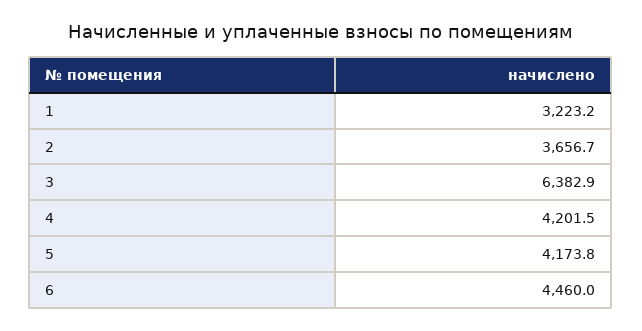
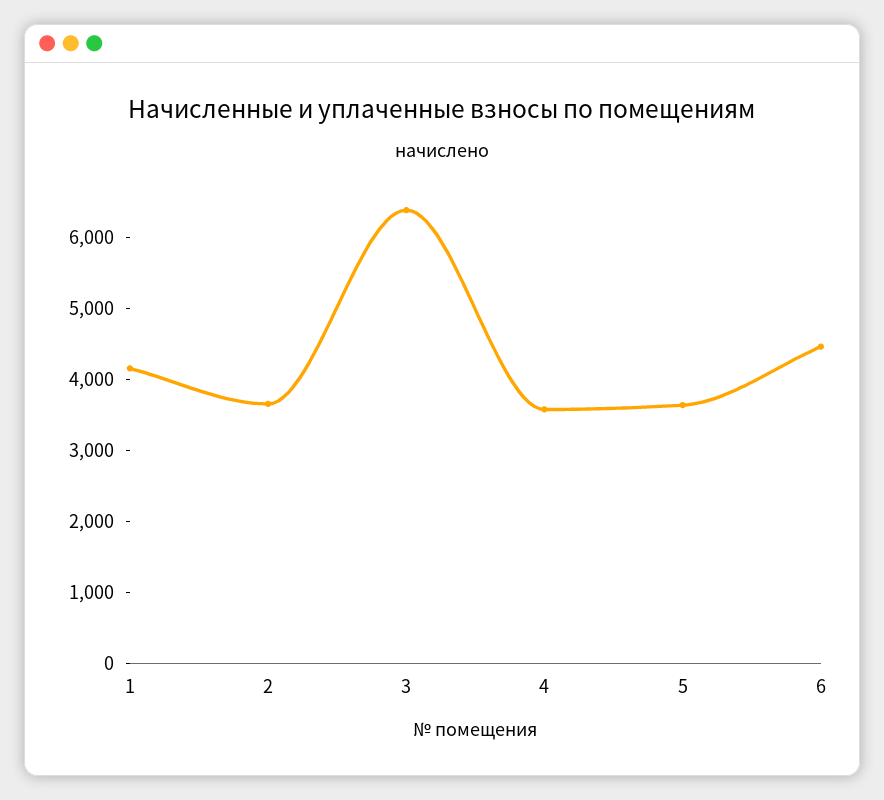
1: 3223.2 -> 4200
4: 4201.5 -> 3600
5: 4173.8 -> 3600

